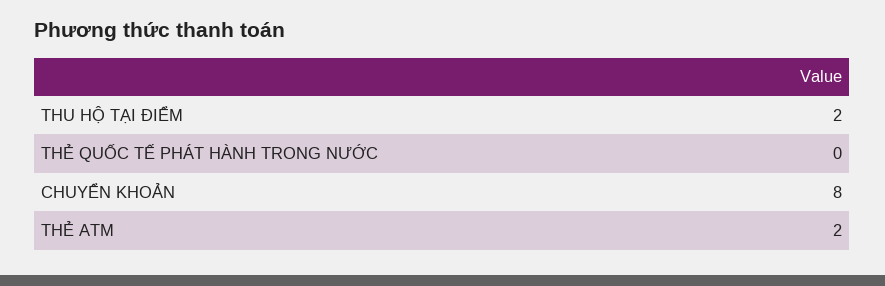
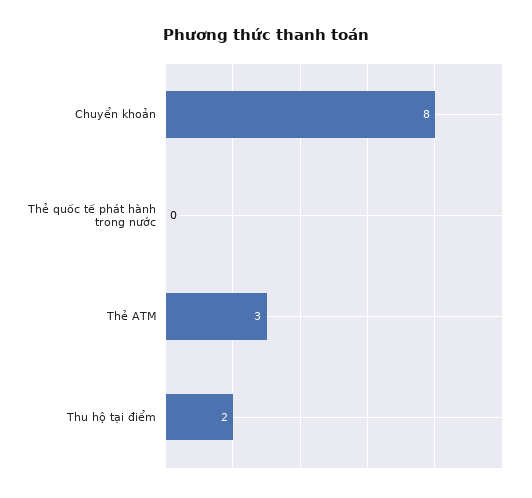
THẺ ATM: 2 -> 3

